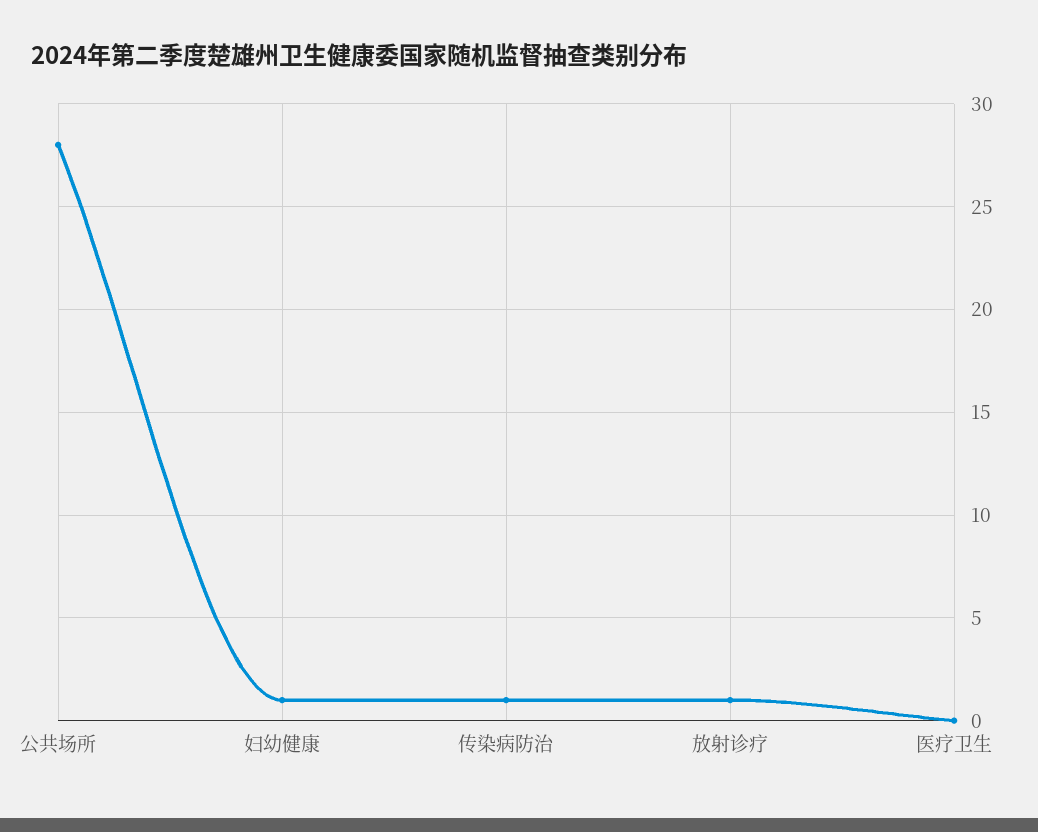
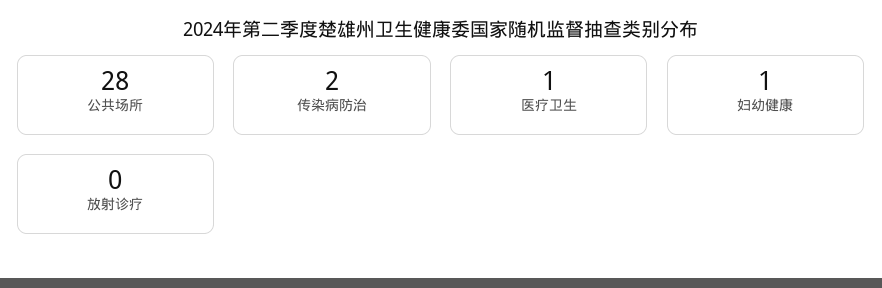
传染病防治: 1 -> 2
放射诊疗: 1 -> 0
医疗卫生: 0 -> 1

